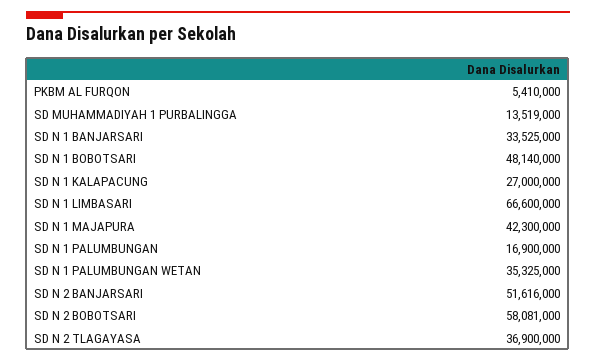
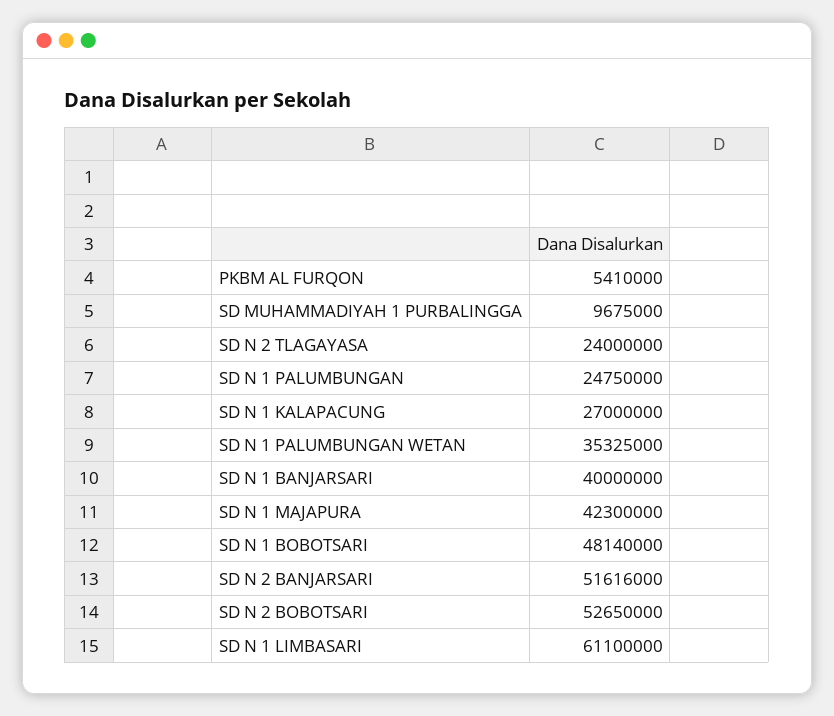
SD MUHAMMADIYAH 1 PURBALINGGA: 13519000 -> 9675000
SD N 1 BANJARSARI: 33525000 -> 40000000
SD N 1 LIMBASARI: 66600000 -> 61100000
SD N 1 PALUMBUNGAN: 16900000 -> 24750000
SD N 2 BOBOTSARI: 58081000 -> 52650000
SD N 2 TLAGAYASA: 36900000 -> 24000000

